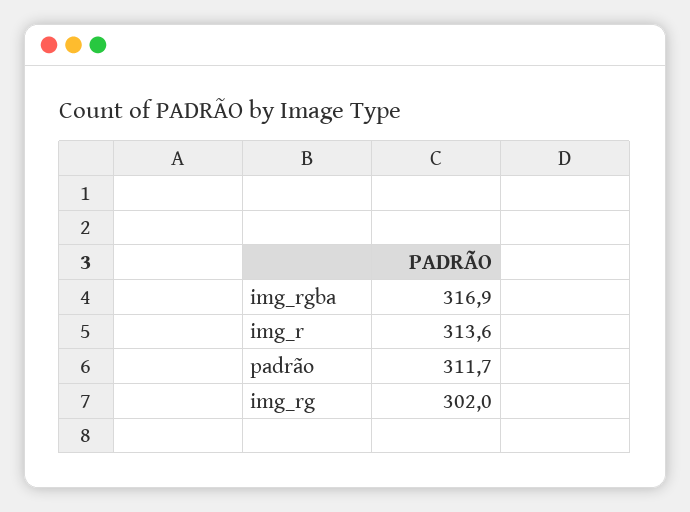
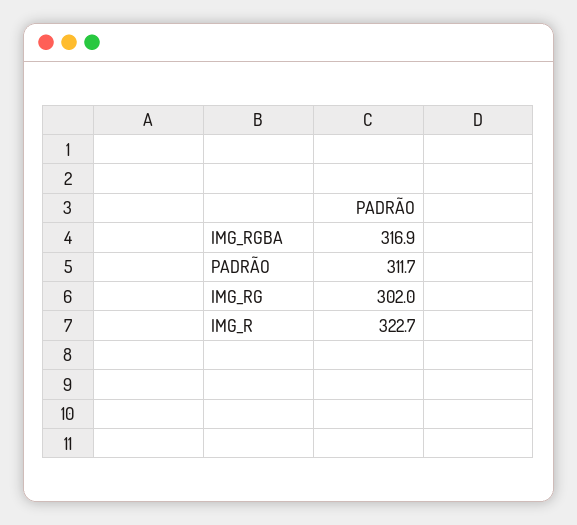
img_r: 313.6 -> 322.7

